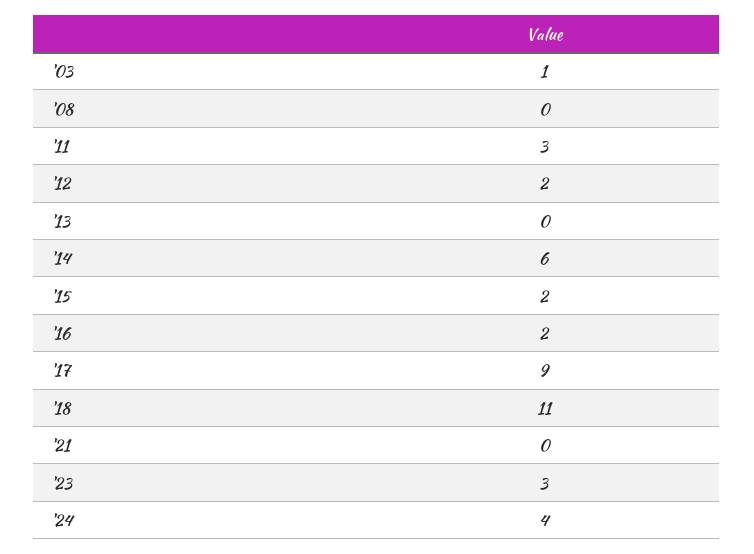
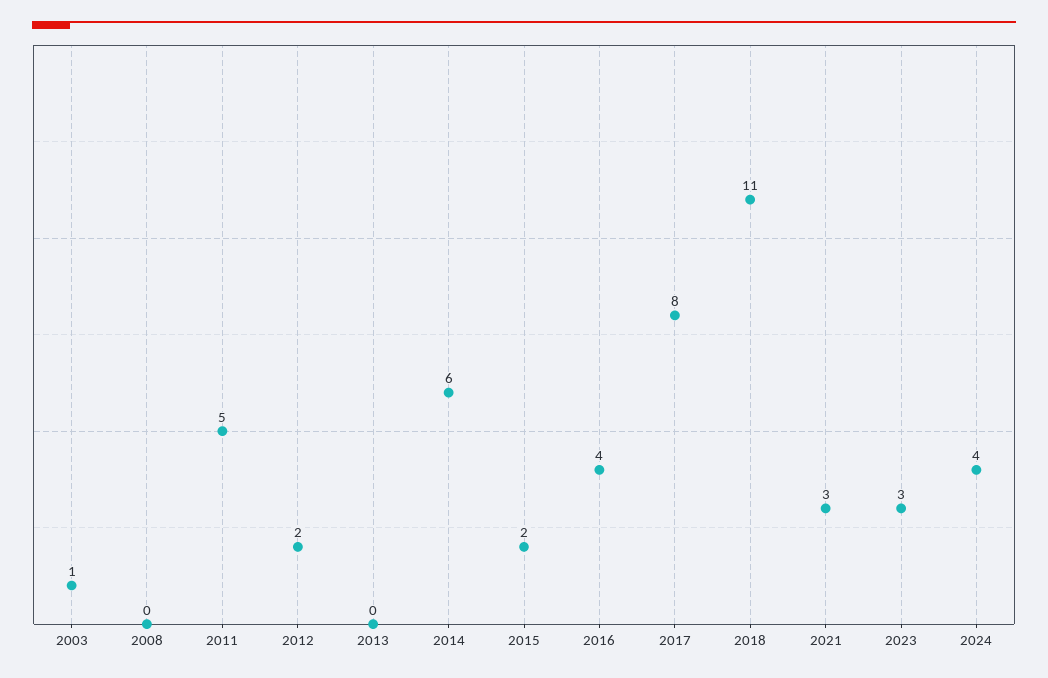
'11: 3 -> 5
'16: 2 -> 4
'17: 9 -> 8
'21: 0 -> 3

